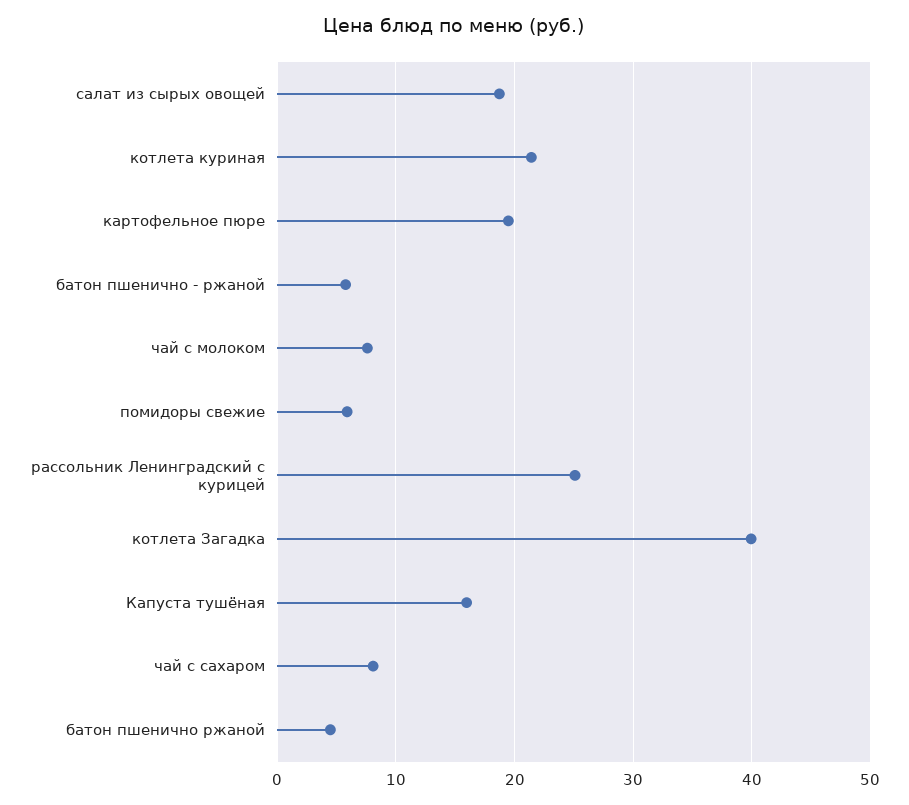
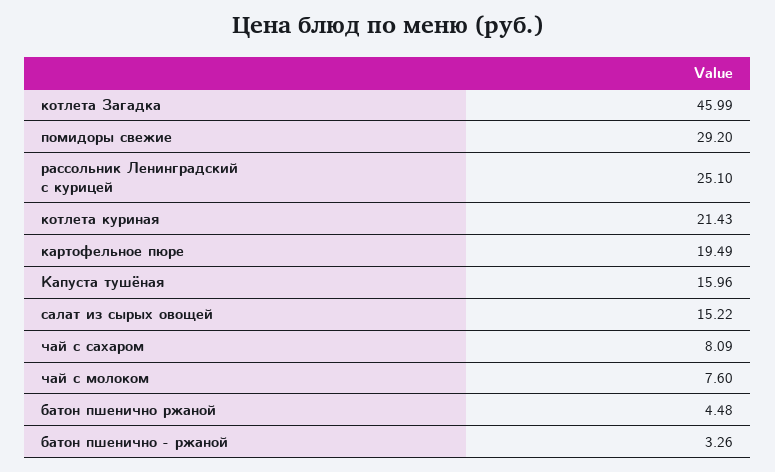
салат из сырых овощей: 19 -> 15.22
батон пшенично - ржаной: 6 -> 3.26
помидоры свежие: 6 -> 29.2
котлета Загадка: 40 -> 45.99

